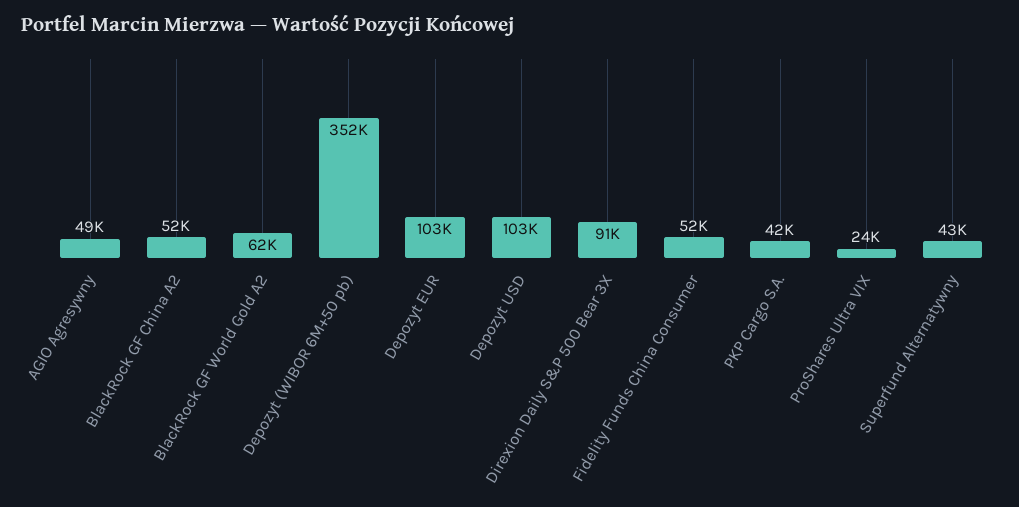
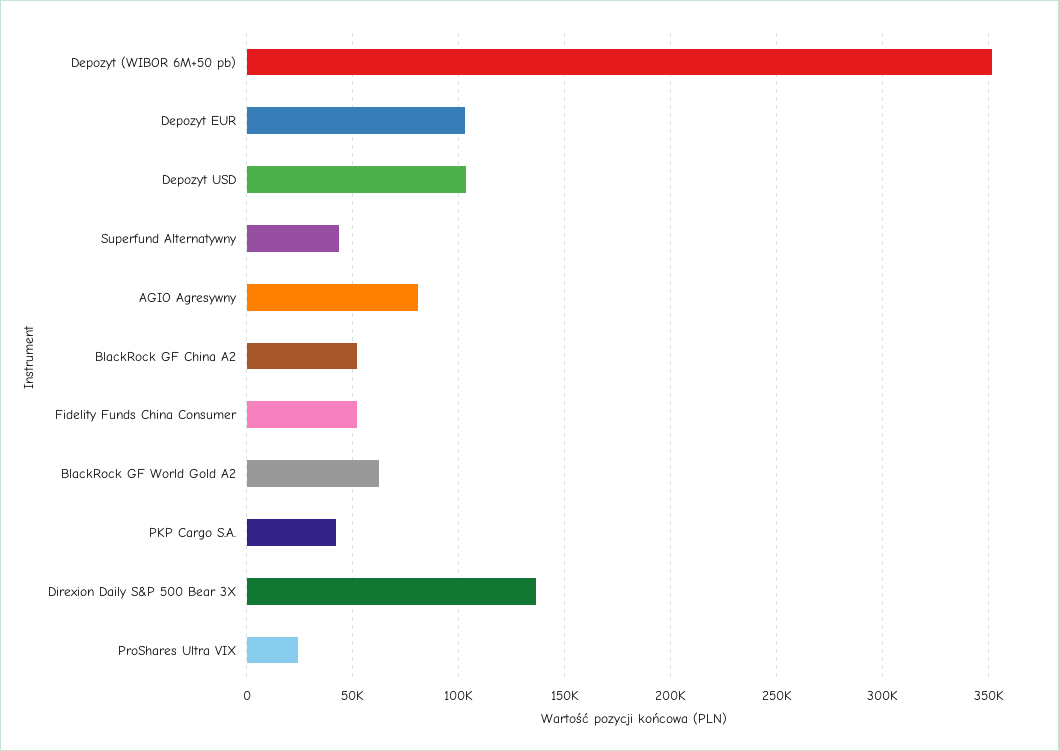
AGIO Agresywny: 49000 -> 80000
Direxion Daily S&P 500 Bear 3X: 91000 -> 135000

